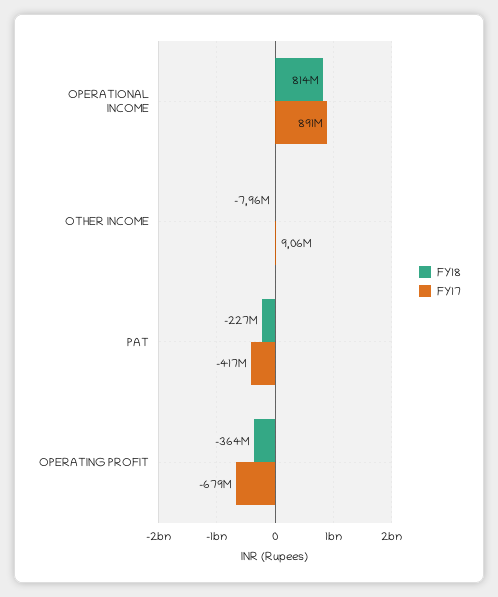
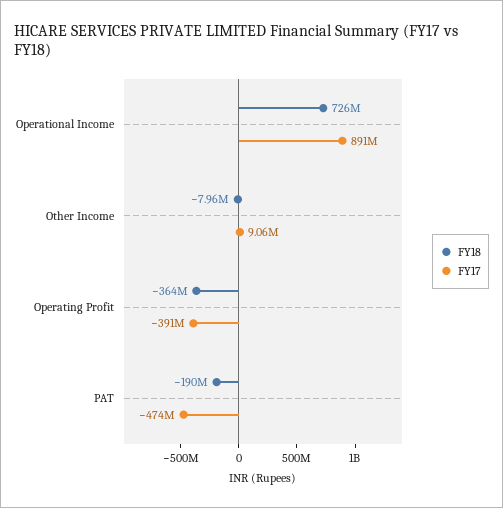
FY18, OPERATIONAL INCOME: 814000000 -> 726000000
FY18, PAT: -227000000 -> -190000000
FY17, PAT: -417000000 -> -474000000
FY17, OPERATING PROFIT: -679000000 -> -391000000

